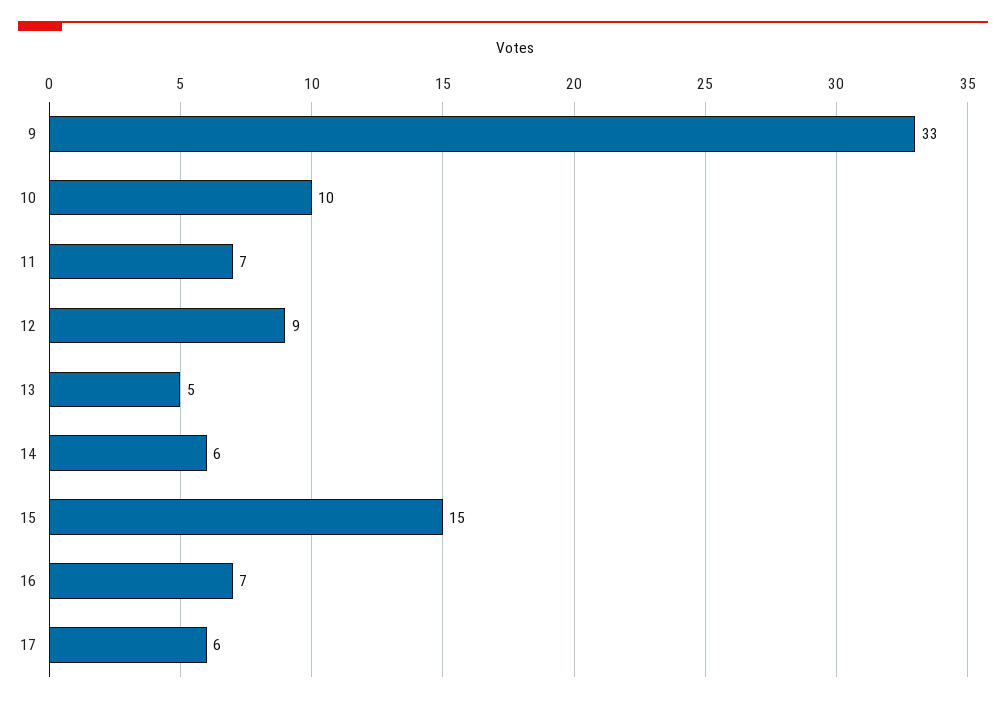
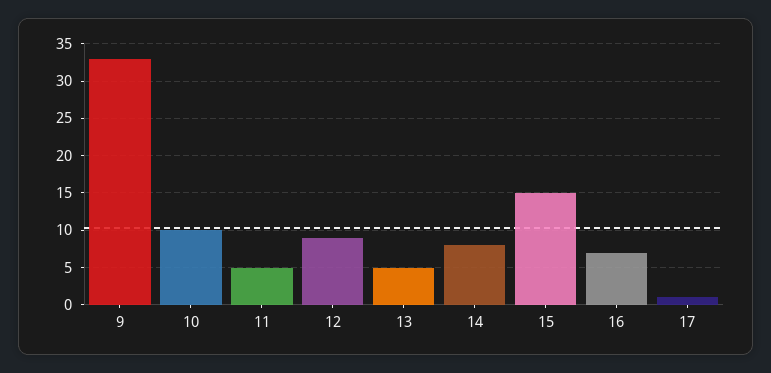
11: 7 -> 5
14: 6 -> 8
17: 6 -> 1

